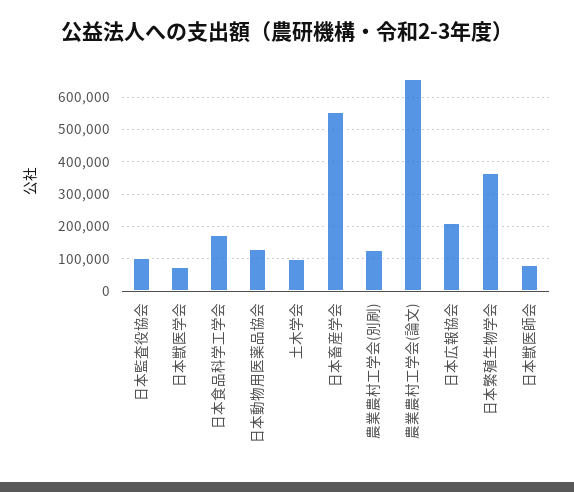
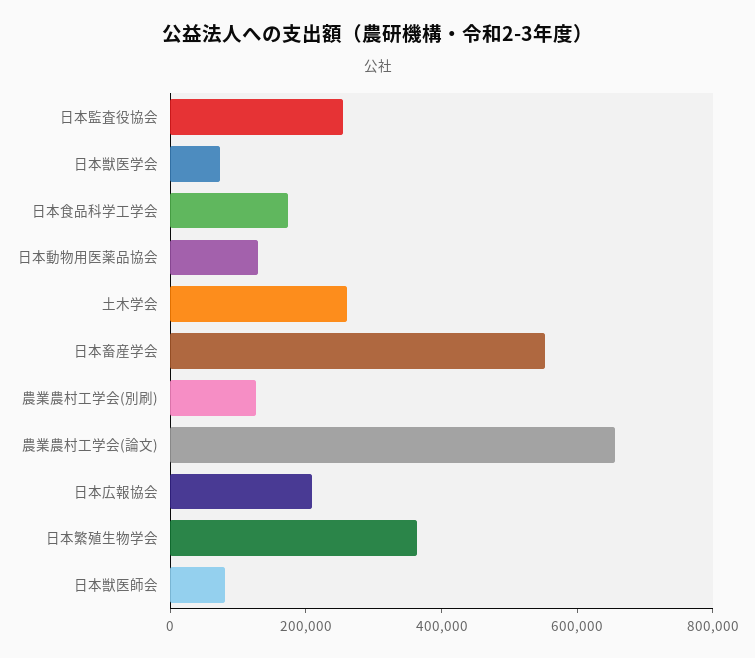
日本監査役協会: 100000 -> 250000
土木学会: 100000 -> 250000

